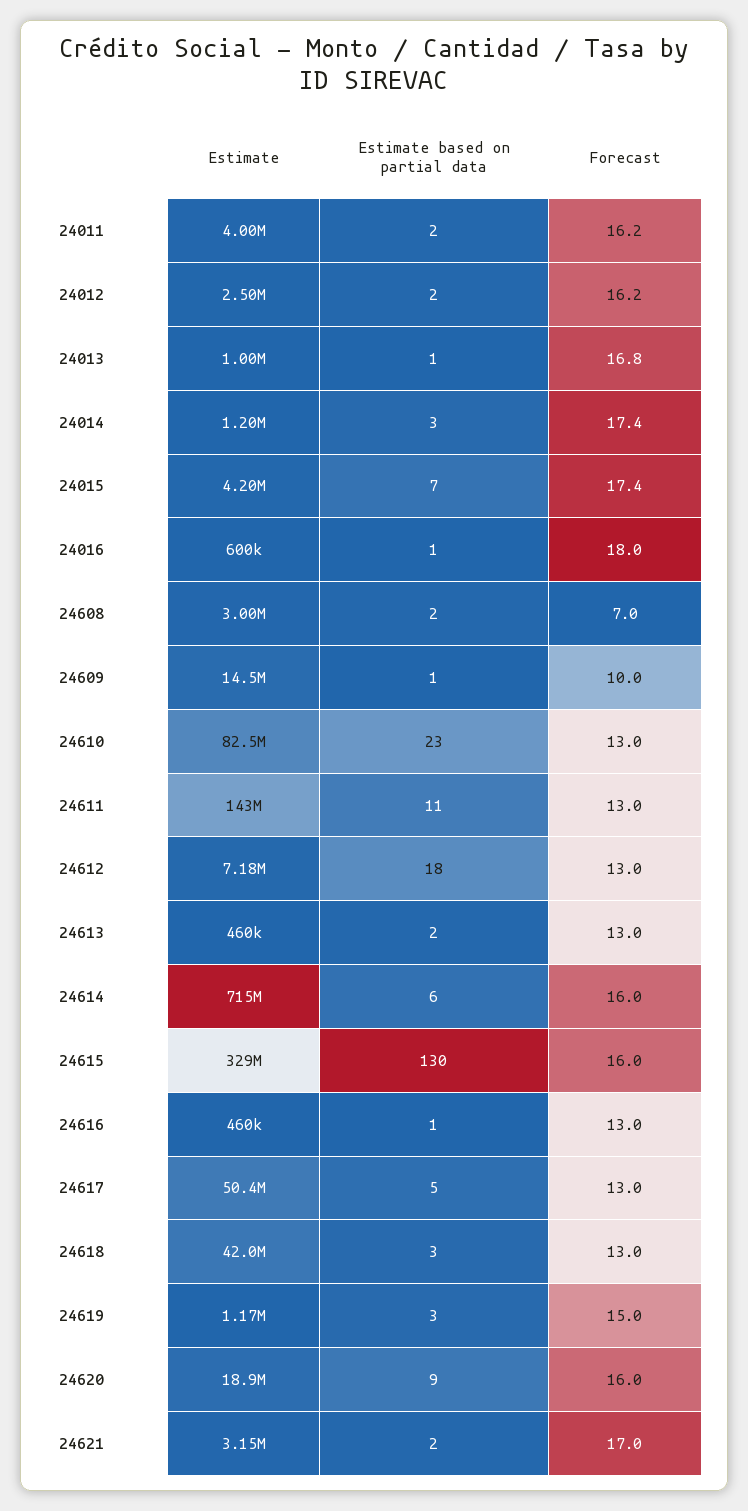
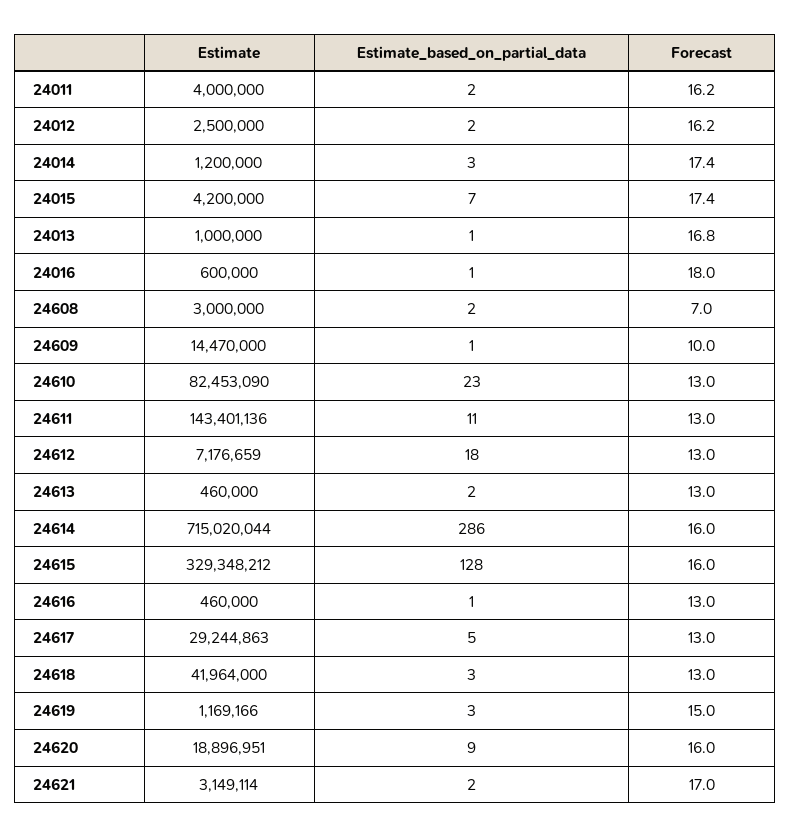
Estimate based on partial data, 24614: 6 -> 286
Estimate based on partial data, 24615: 130 -> 128
Estimate, 24617: 50400000 -> 29244863

